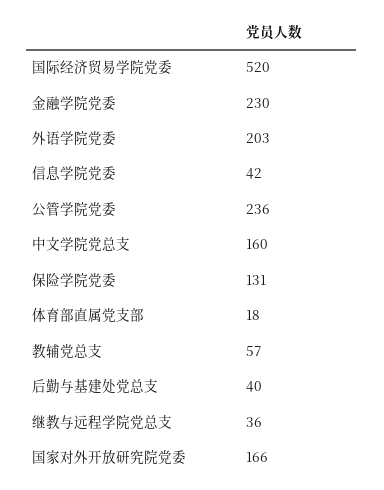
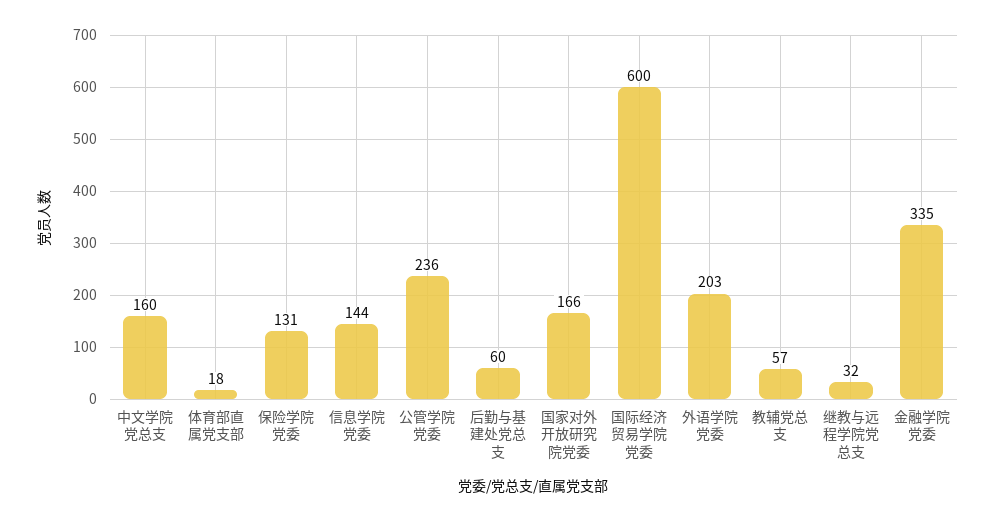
国际经济贸易学院党委: 520 -> 600
金融学院党委: 230 -> 335
信息学院党委: 42 -> 144
后勤与基建处党总支: 40 -> 60
继教与远程学院党总支: 36 -> 32

